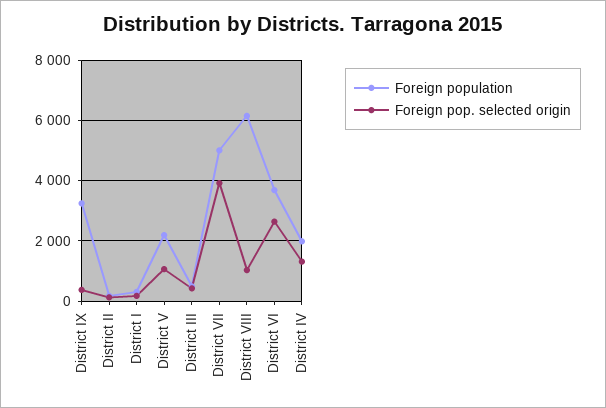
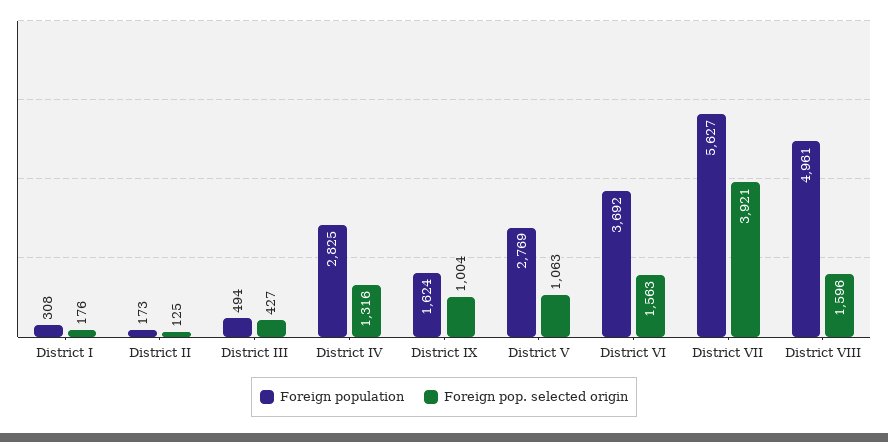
Foreign population, District IX: 3200 -> 1624
Foreign pop. selected origin, District IX: 400 -> 1004
Foreign population, District V: 2200 -> 2769
Foreign population, District VII: 5000 -> 5627
Foreign population, District VIII: 6200 -> 4961
Foreign pop. selected origin, District VIII: 1000 -> 1596
Foreign pop. selected origin, District VI: 2600 -> 1563
Foreign population, District IV: 2000 -> 2825

